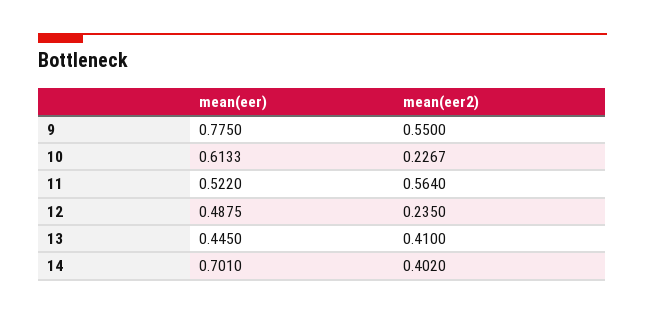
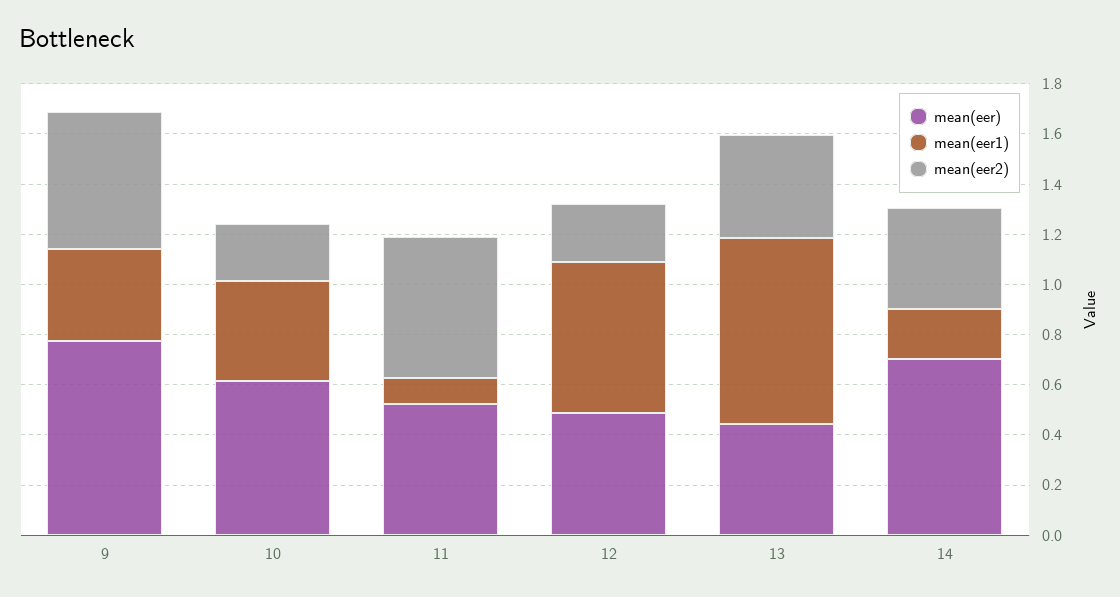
mean(eer1), 9: none -> 0.35
mean(eer1), 10: none -> 0.4
mean(eer1), 11: none -> 0.1
mean(eer1), 12: none -> 0.6
mean(eer1), 13: none -> 0.75
mean(eer1), 14: none -> 0.2

